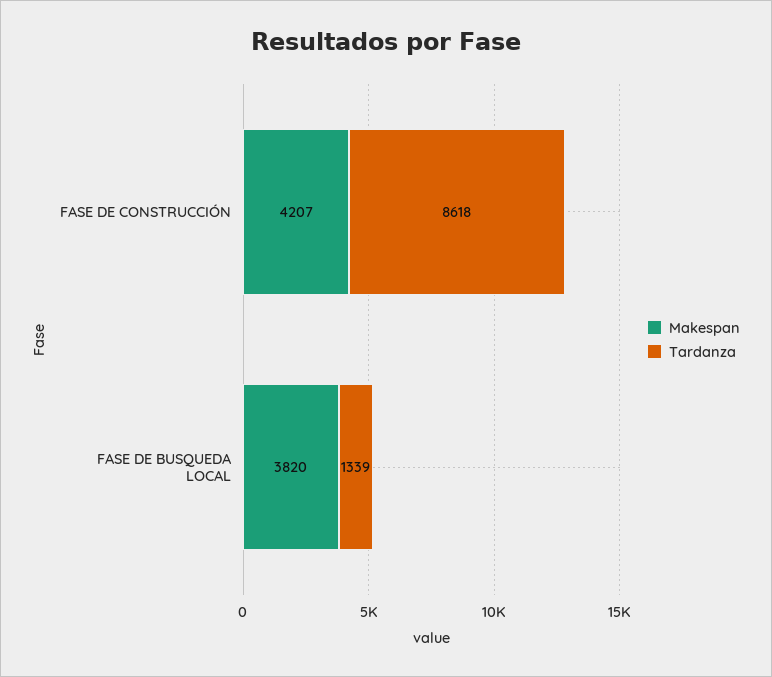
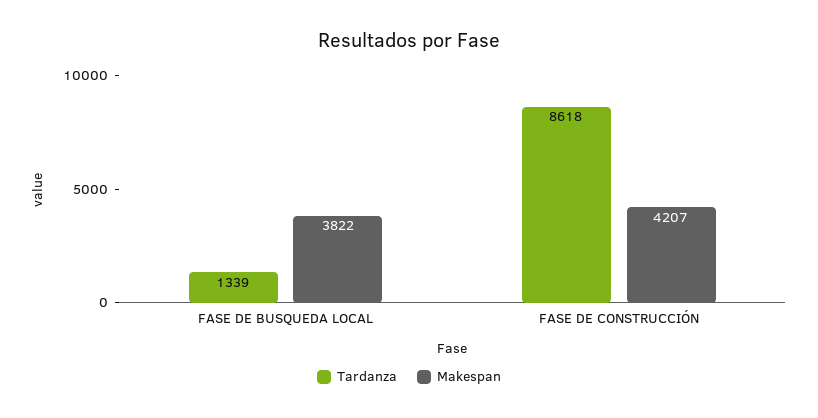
Makespan, FASE DE BUSQUEDA LOCAL: 3820 -> 3822

